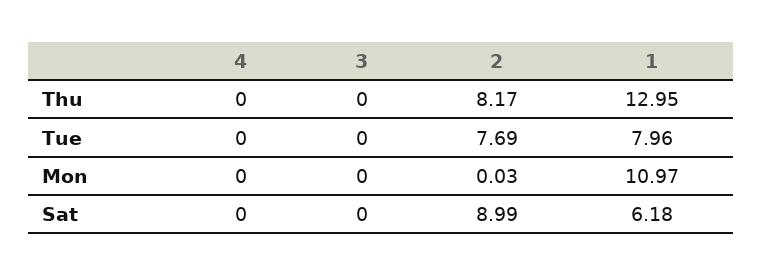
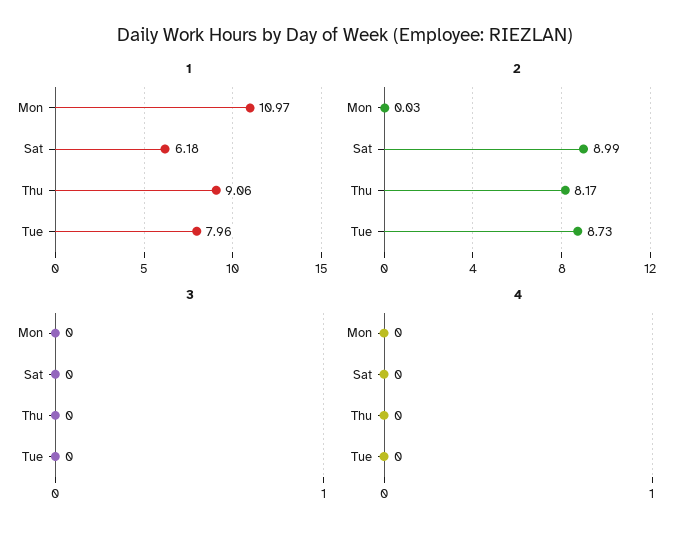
1, Thu: 12.95 -> 9.06
2, Tue: 7.69 -> 8.73

